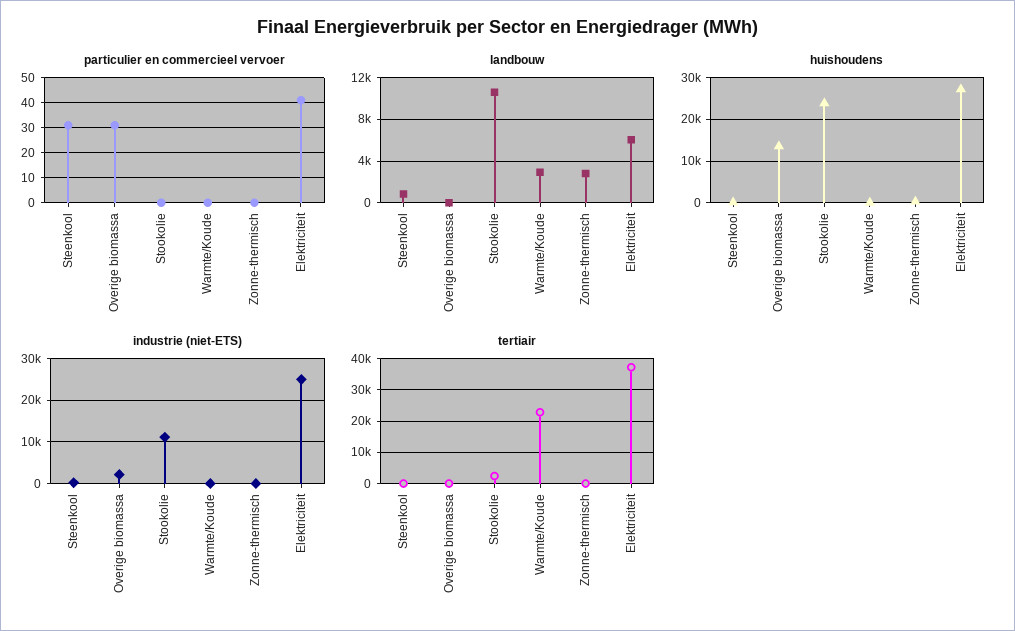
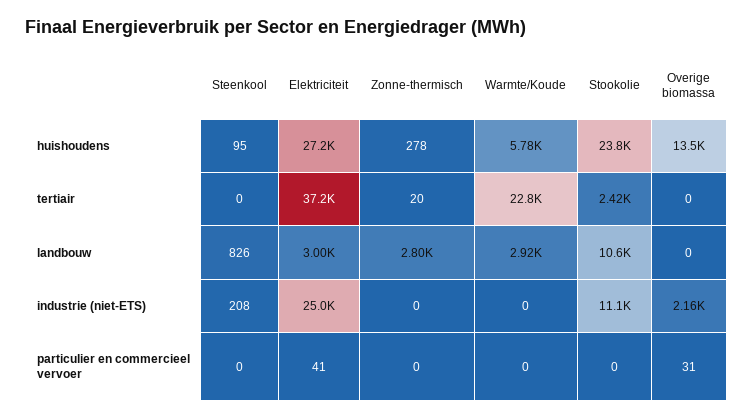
particulier en commercieel vervoer, Steenkool: 30 -> 0
landbouw, Elektriciteit: 6000 -> 3000
huishoudens, Warmte/Koude: 0 -> 5780

